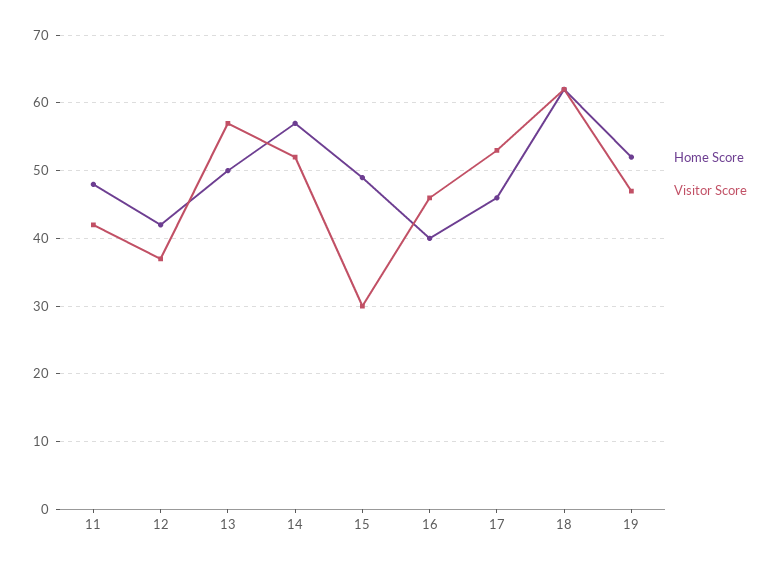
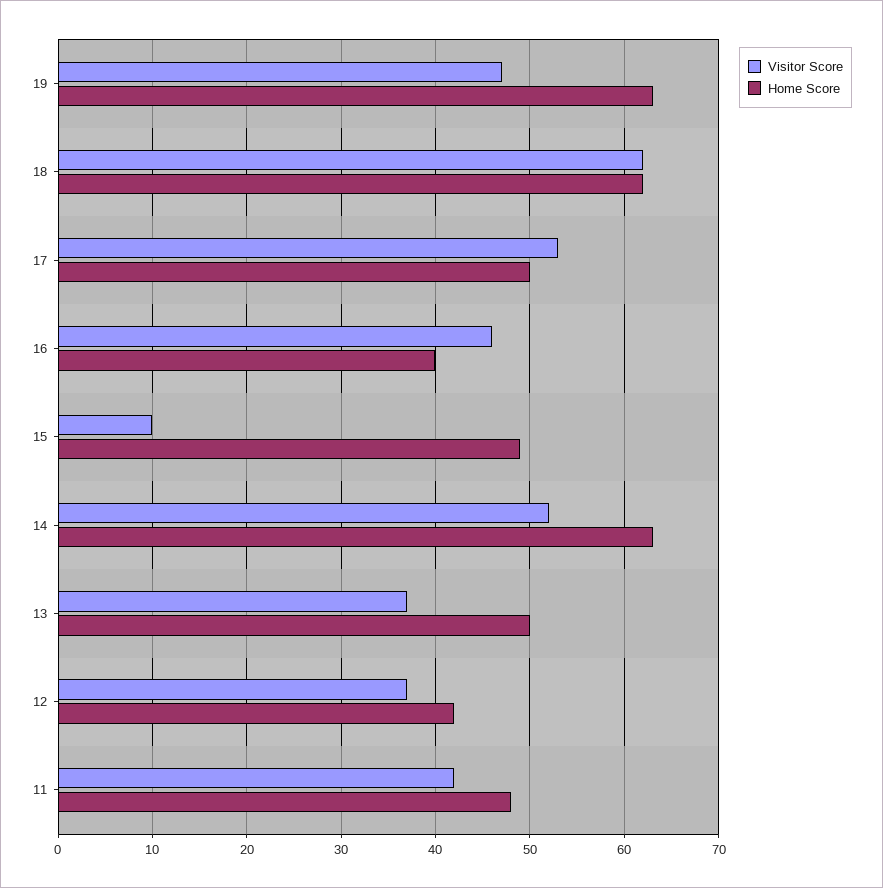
Visitor Score, 13: 57 -> 37
Home Score, 14: 57 -> 63
Visitor Score, 15: 30 -> 10
Home Score, 17: 46 -> 50
Home Score, 19: 52 -> 63

